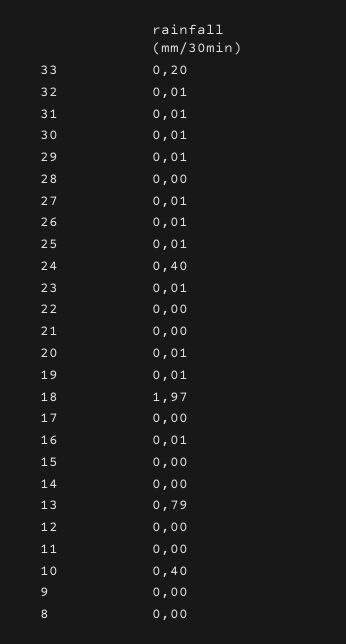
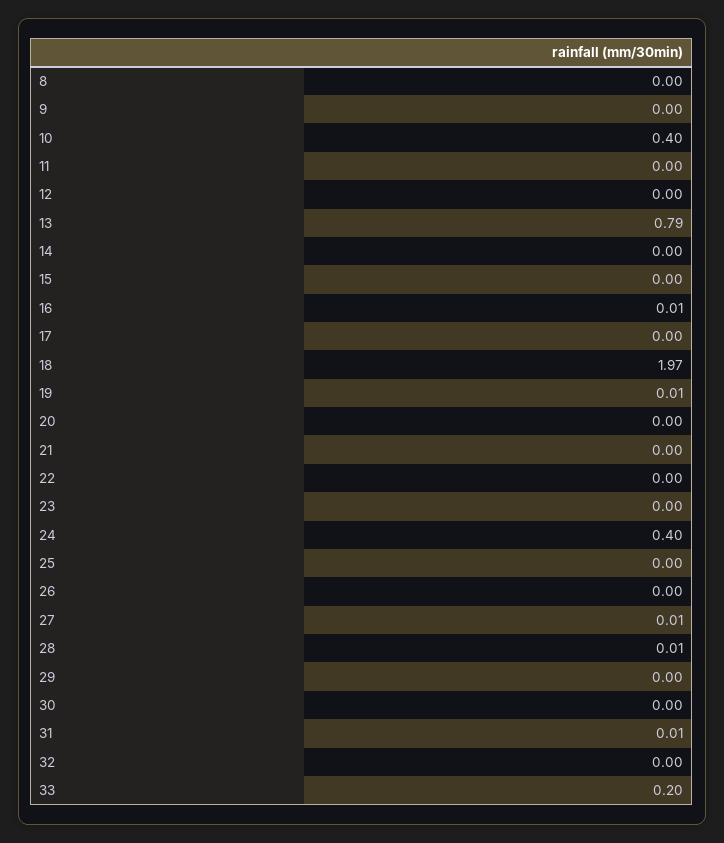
32: 0.01 -> 0
30: 0.01 -> 0
29: 0.01 -> 0
28: 0 -> 0.01
26: 0.01 -> 0
25: 0.01 -> 0
23: 0.01 -> 0
20: 0.01 -> 0

